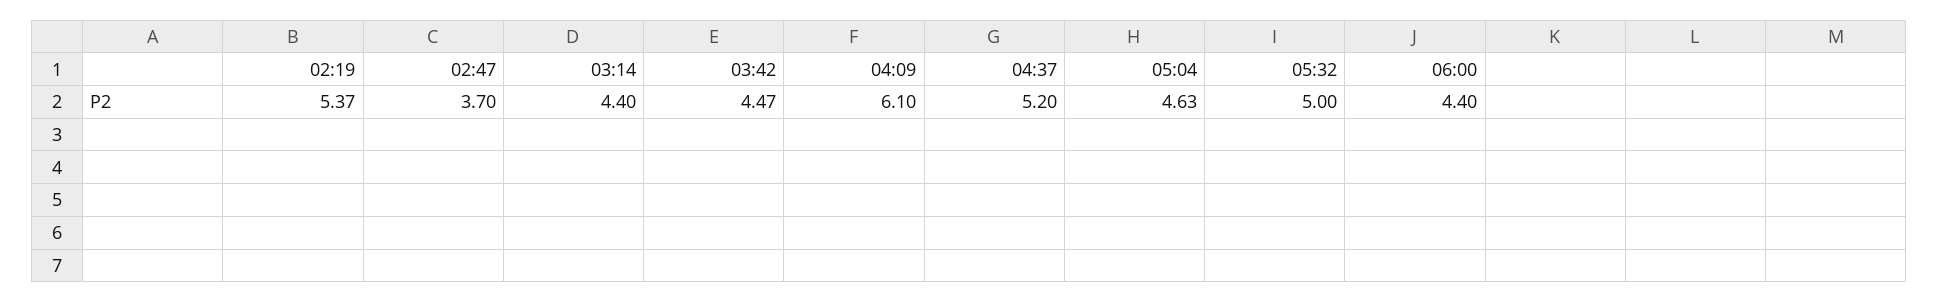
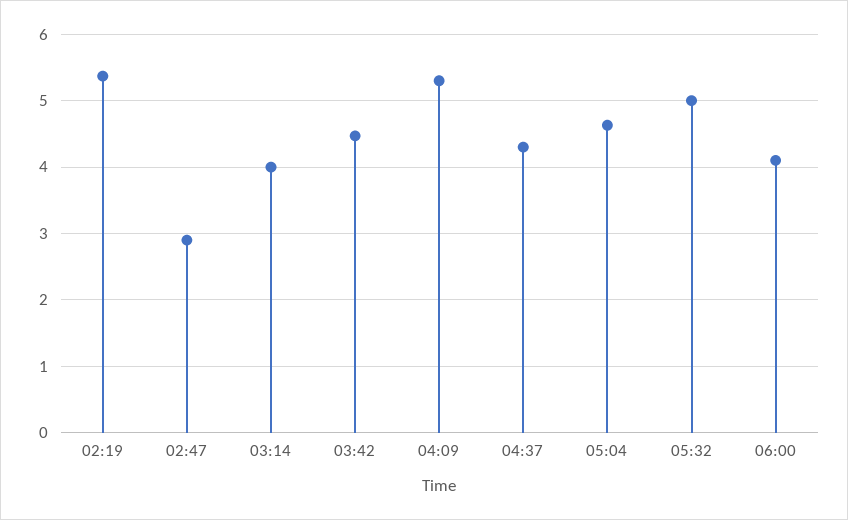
02:47: 3.7 -> 2.9
03:14: 4.4 -> 4
04:09: 6.1 -> 5.3
04:37: 5.2 -> 4.3
06:00: 4.4 -> 4.1

